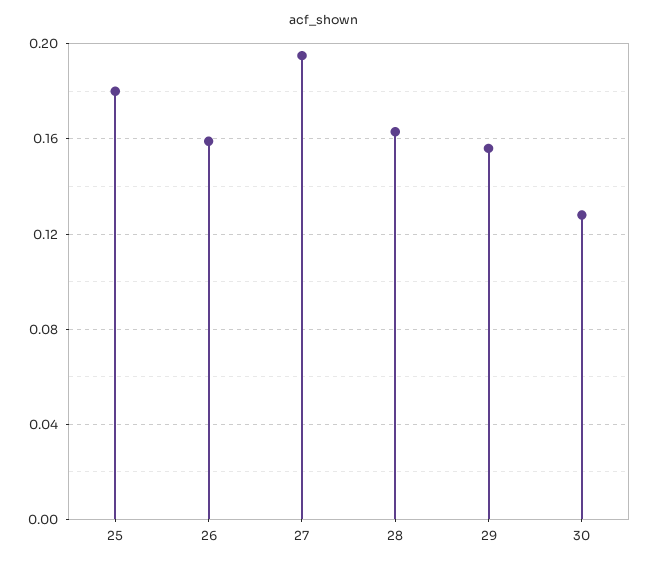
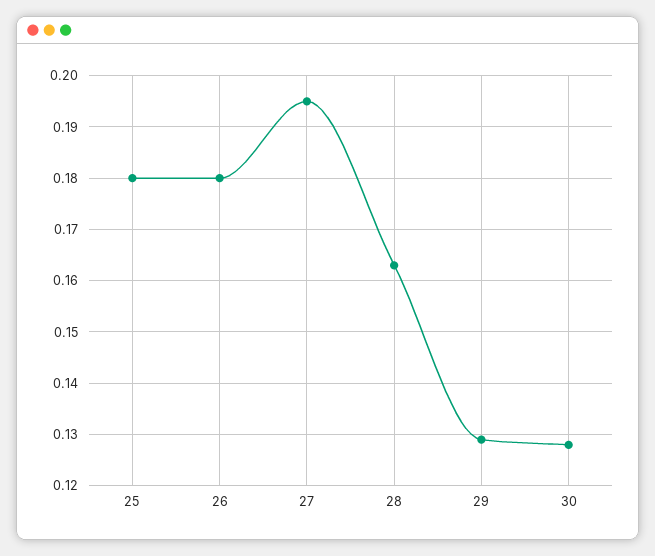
26: 0.16 -> 0.18
29: 0.155 -> 0.13

